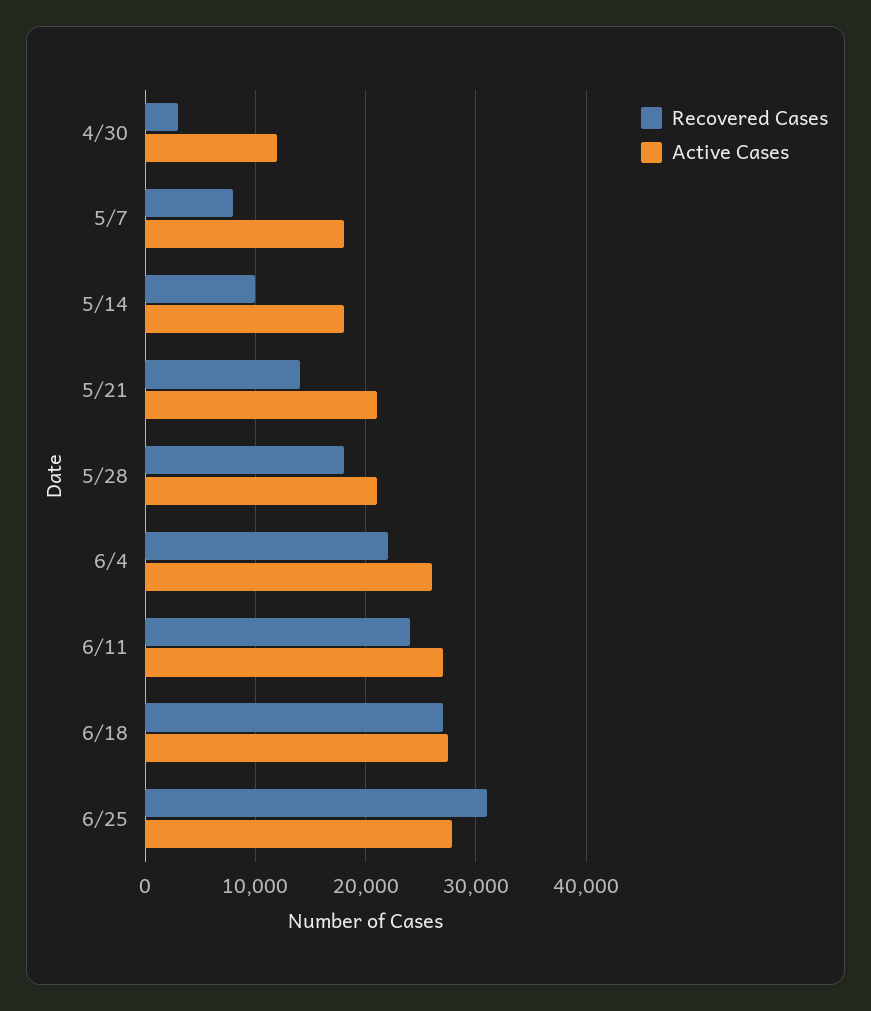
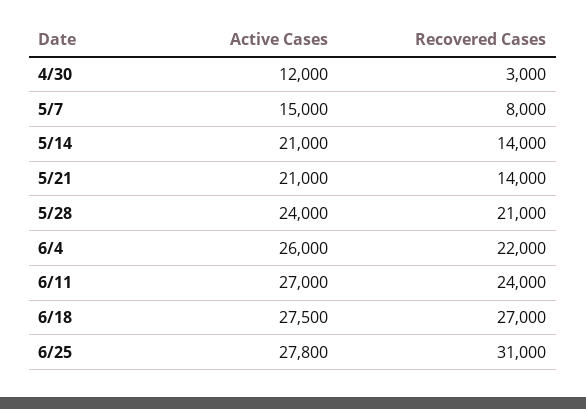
Active Cases, 5/7: 18000 -> 15000
Recovered Cases, 5/14: 10000 -> 14000
Active Cases, 5/14: 18000 -> 21000
Recovered Cases, 5/28: 18000 -> 21000
Active Cases, 5/28: 21000 -> 24000

